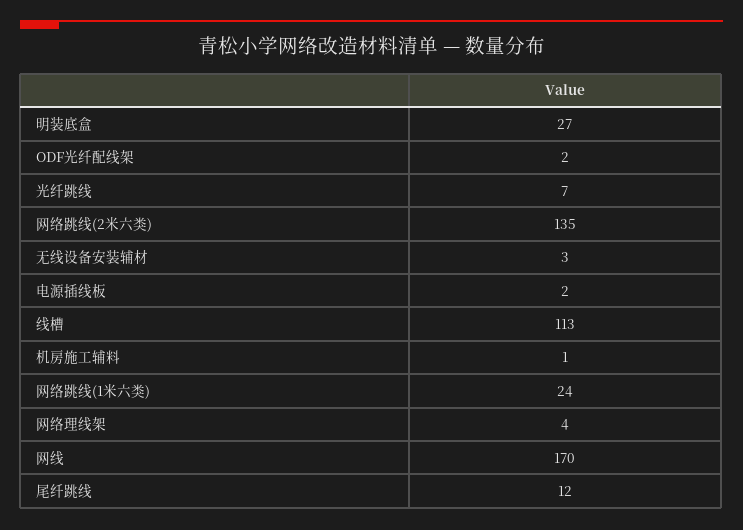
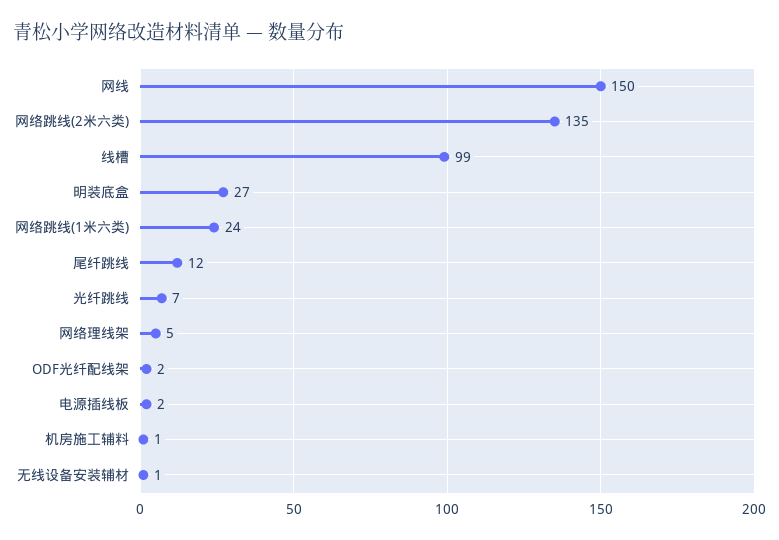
无线设备安装辅材: 3 -> 1
线槽: 113 -> 99
网络理线架: 4 -> 5
网线: 170 -> 150

